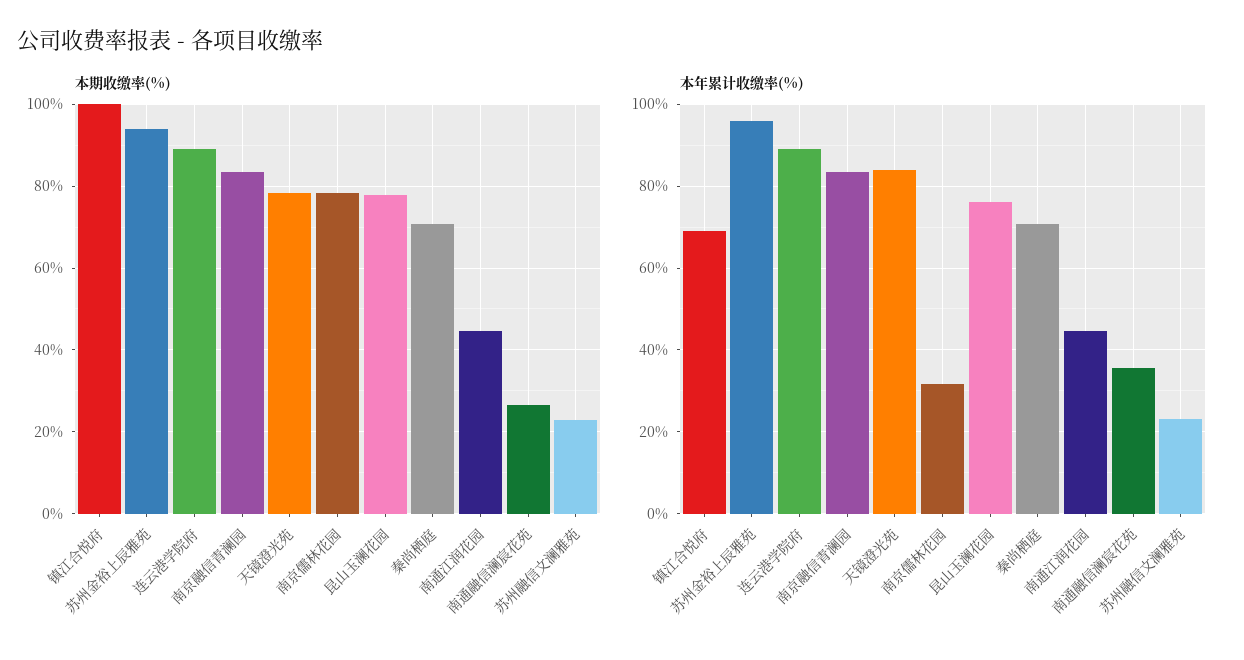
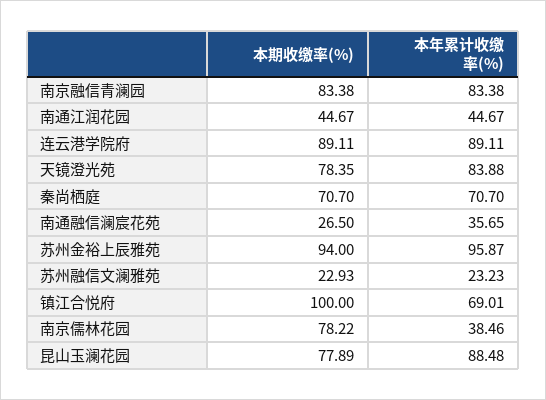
本年累计收缴率(%), 南京儒林花园: 32 -> 38.46
本年累计收缴率(%), 昆山玉澜花园: 76 -> 88.48

